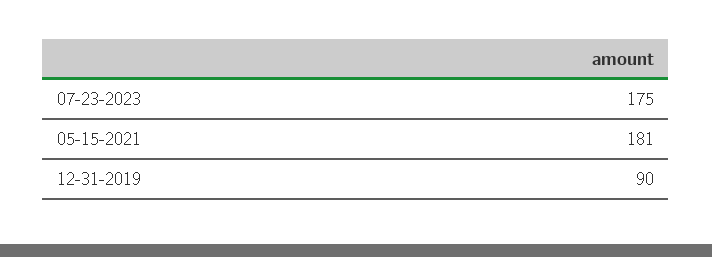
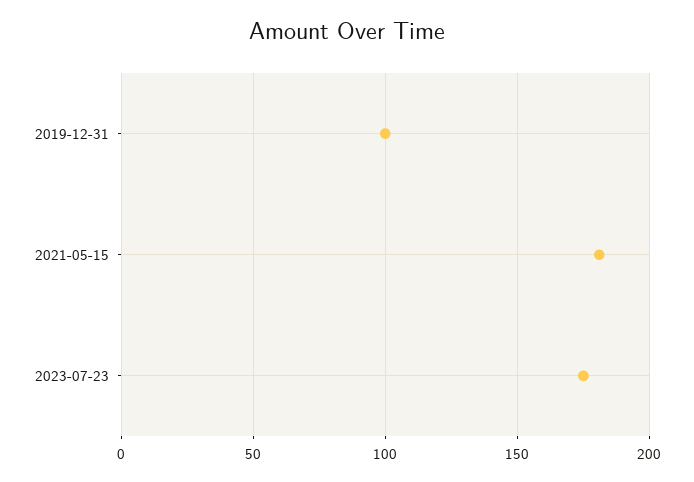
12-31-2019: 90 -> 100

